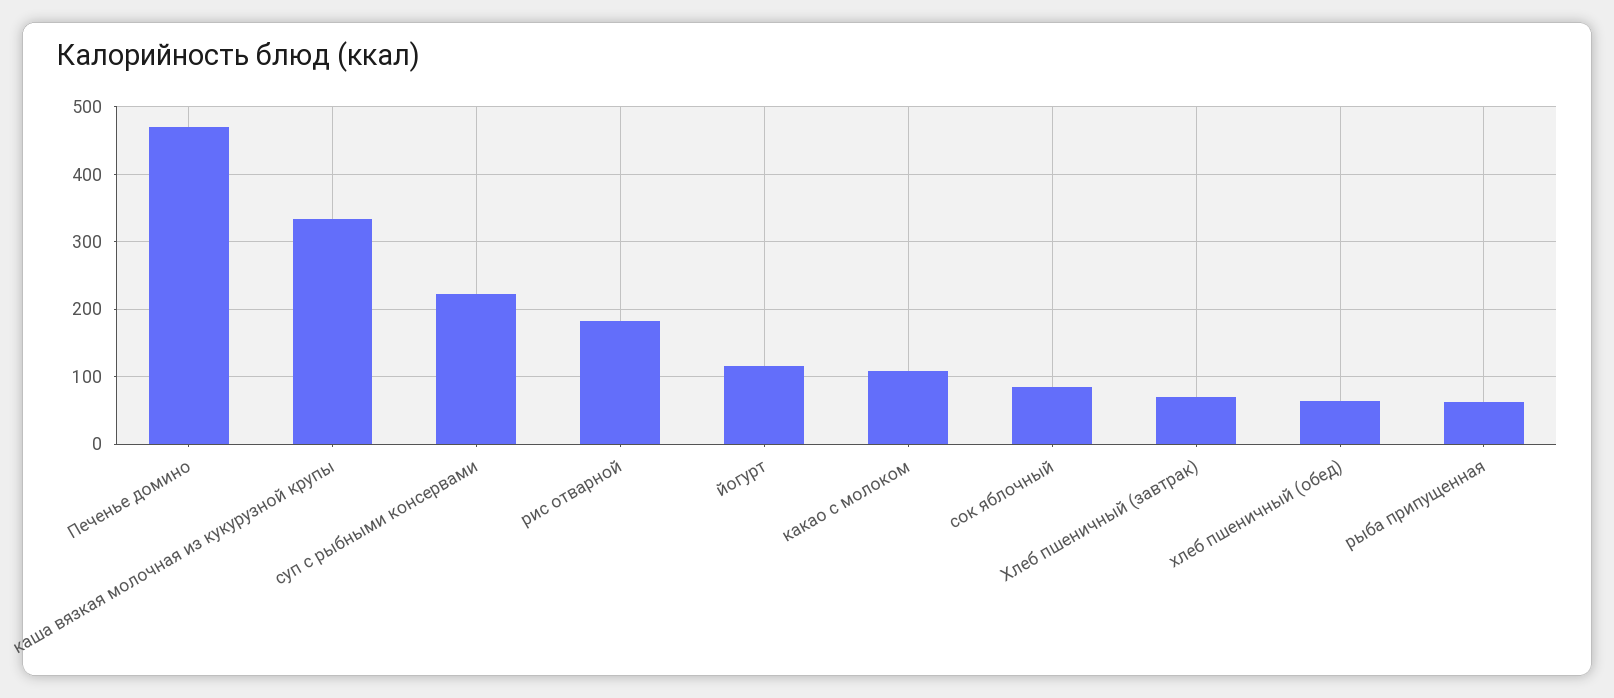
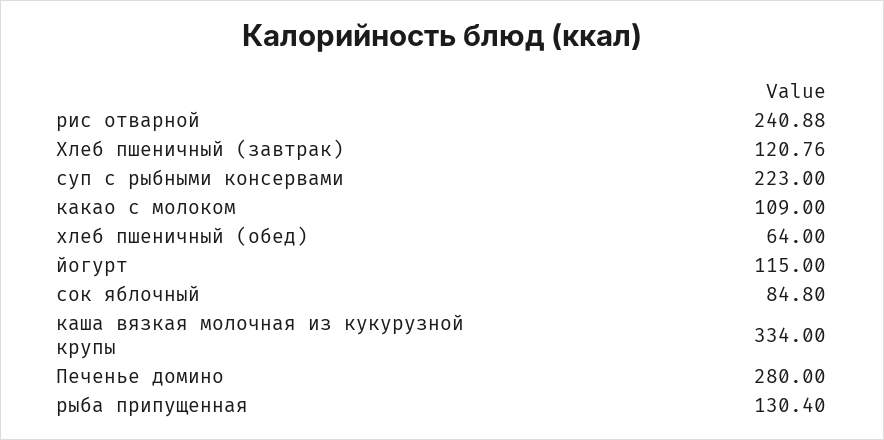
Печенье домино: 470 -> 280
рис отварной: 180 -> 240.88
Хлеб пшеничный (завтрак): 70 -> 120.76
рыба припущенная: 60 -> 130.4

